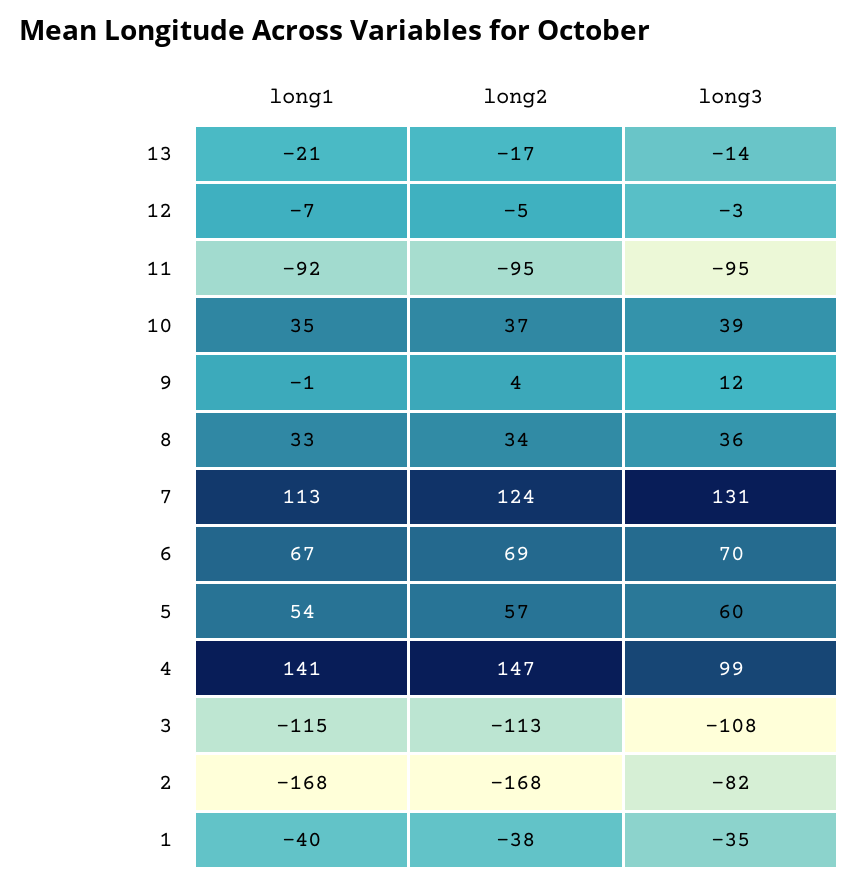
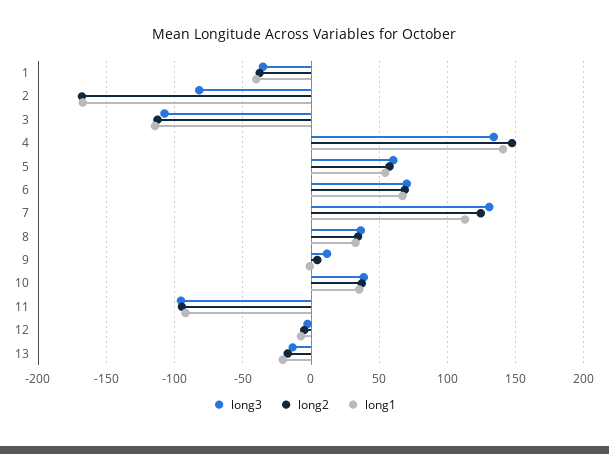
long3, 4: 99 -> 135

